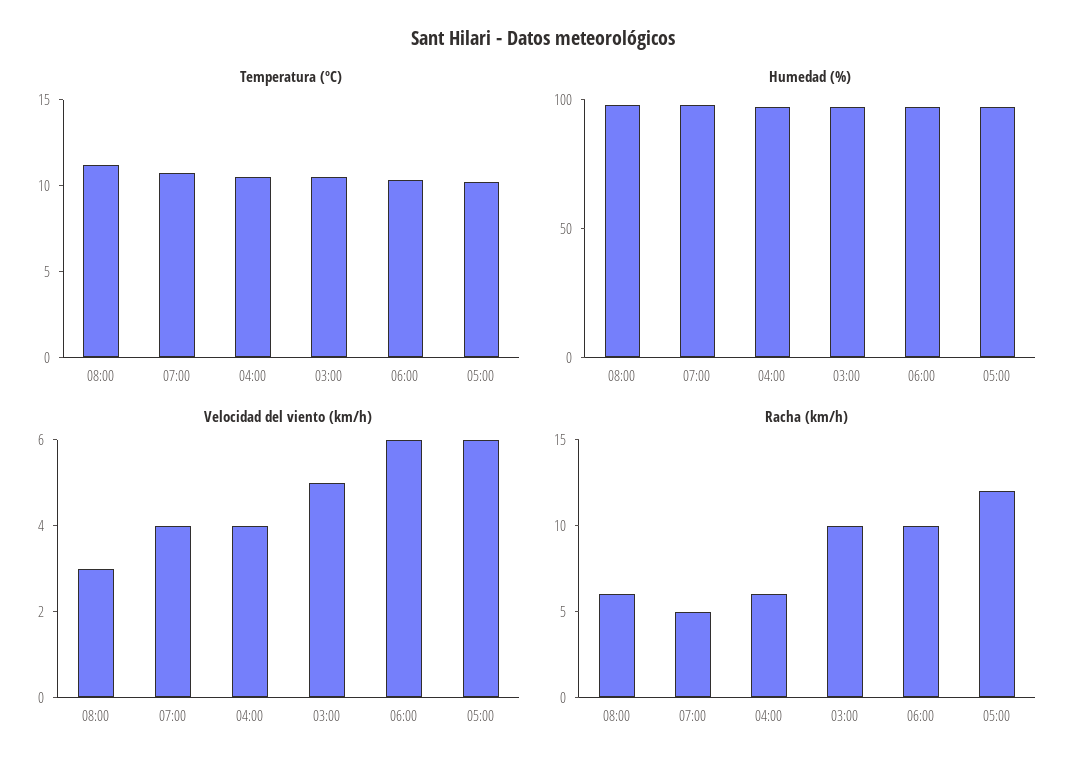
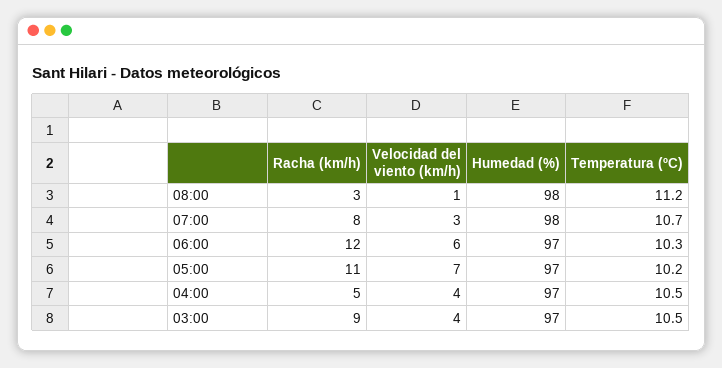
Velocidad del viento (km/h), 08:00: 3 -> 1
Velocidad del viento (km/h), 07:00: 4 -> 3
Velocidad del viento (km/h), 03:00: 5 -> 4
Velocidad del viento (km/h), 05:00: 6 -> 7
Racha (km/h), 08:00: 6 -> 3
Racha (km/h), 07:00: 5 -> 8
Racha (km/h), 04:00: 6 -> 5
Racha (km/h), 03:00: 10 -> 9
Racha (km/h), 06:00: 10 -> 12
Racha (km/h), 05:00: 12 -> 11

